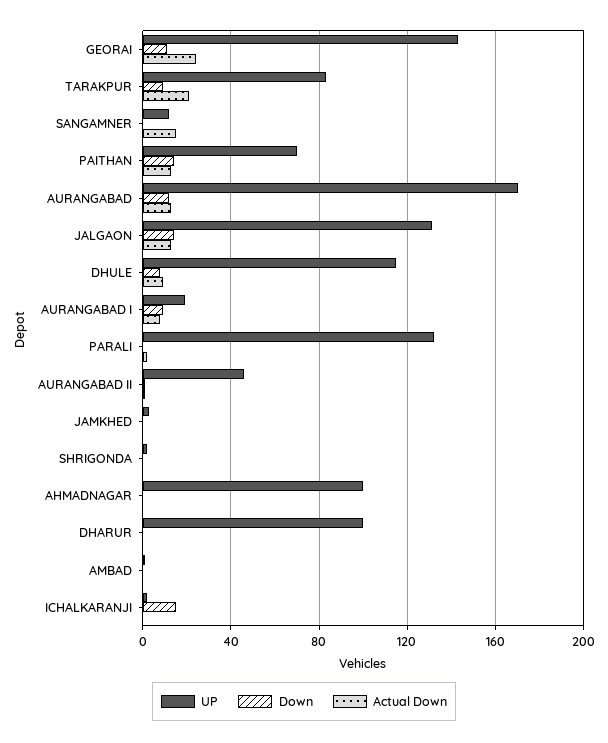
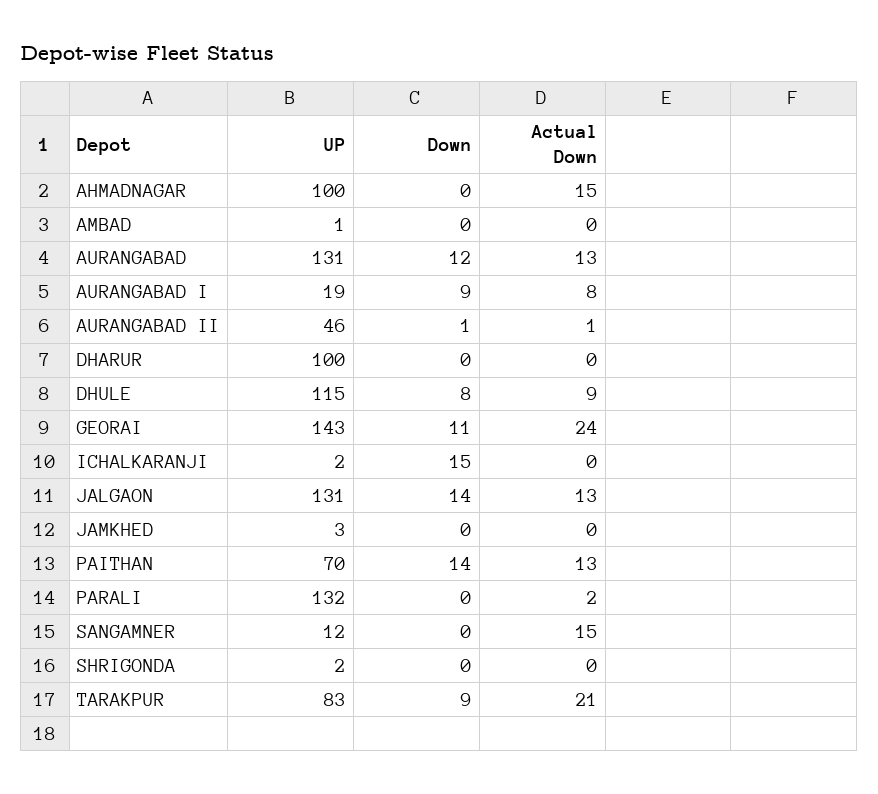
UP, AURANGABAD: 170 -> 131
Actual Down, AHMADNAGAR: 0 -> 15

